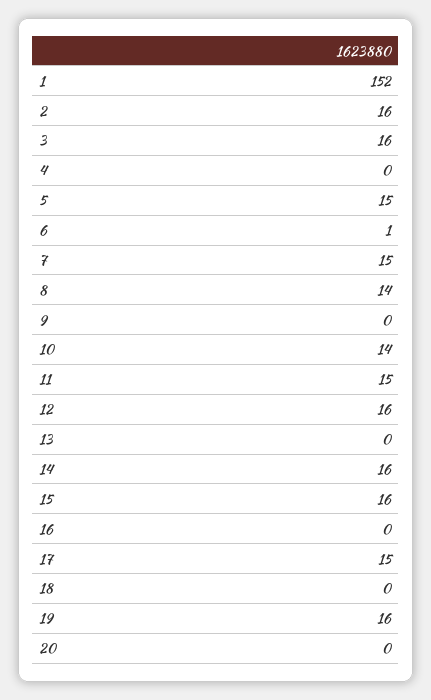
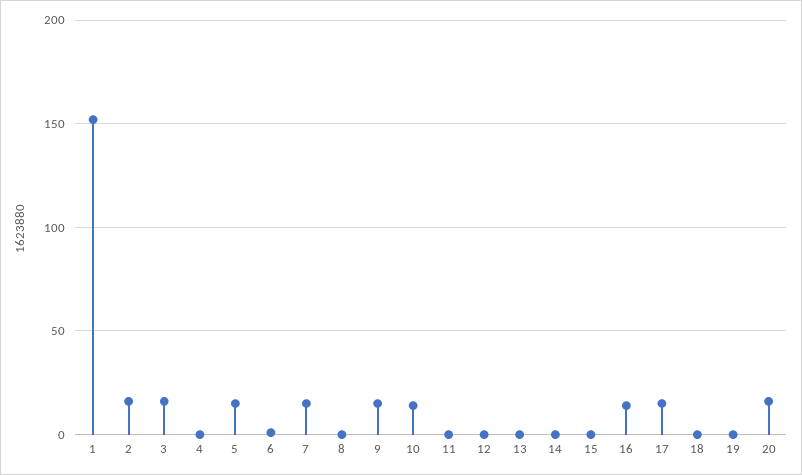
8: 14 -> 0
9: 0 -> 15
11: 15 -> 0
12: 16 -> 0
14: 16 -> 0
15: 16 -> 0
16: 0 -> 15
19: 16 -> 0
20: 0 -> 15

